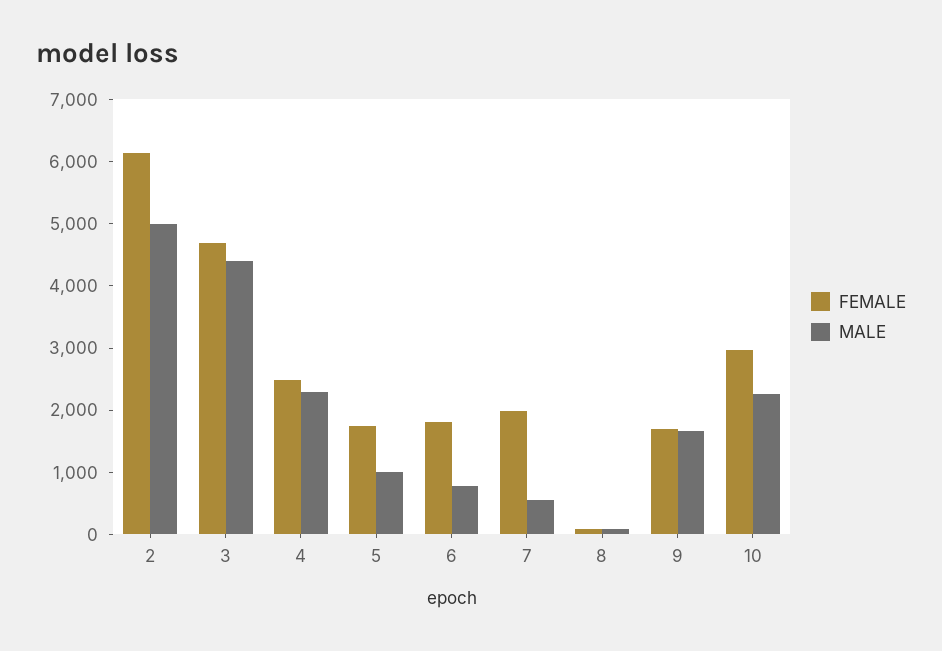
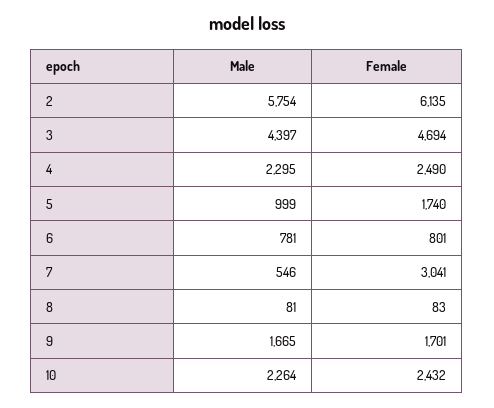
MALE, 2: 5000 -> 5754
FEMALE, 6: 1800 -> 801
FEMALE, 7: 2000 -> 3041
FEMALE, 10: 3000 -> 2432

